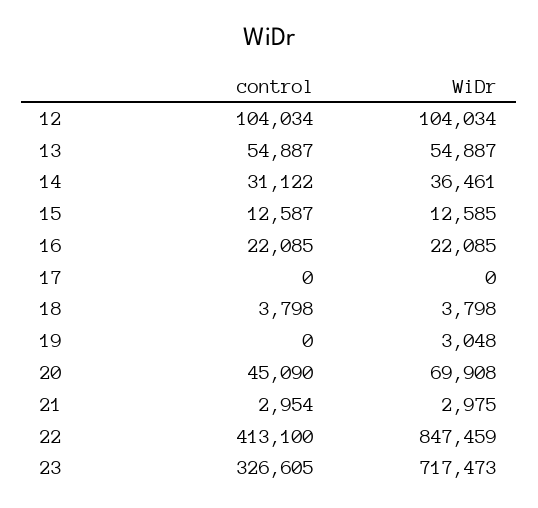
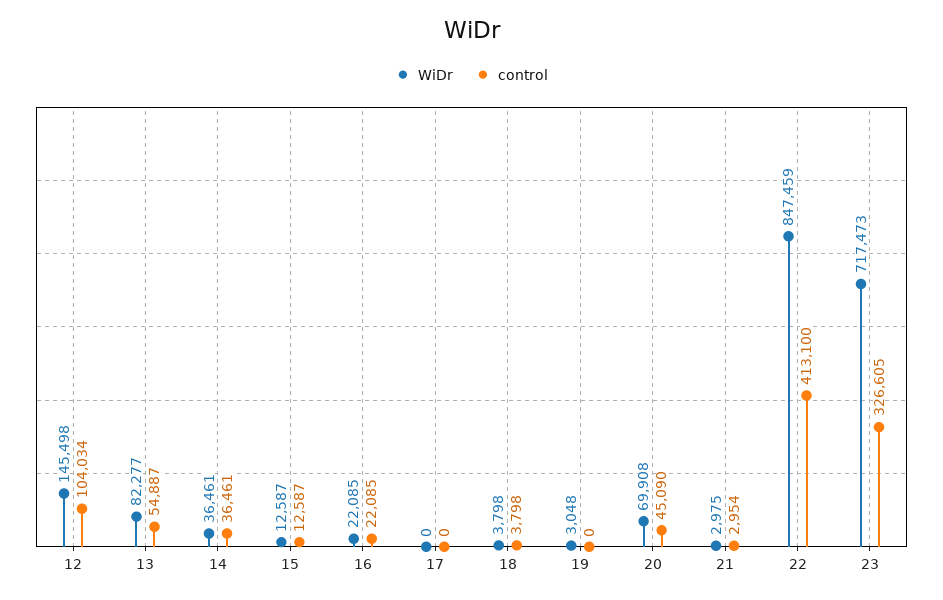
WiDr, 12: 104034 -> 145498
WiDr, 13: 54887 -> 82277
control, 14: 31122 -> 36461
WiDr, 15: 12585 -> 12587

